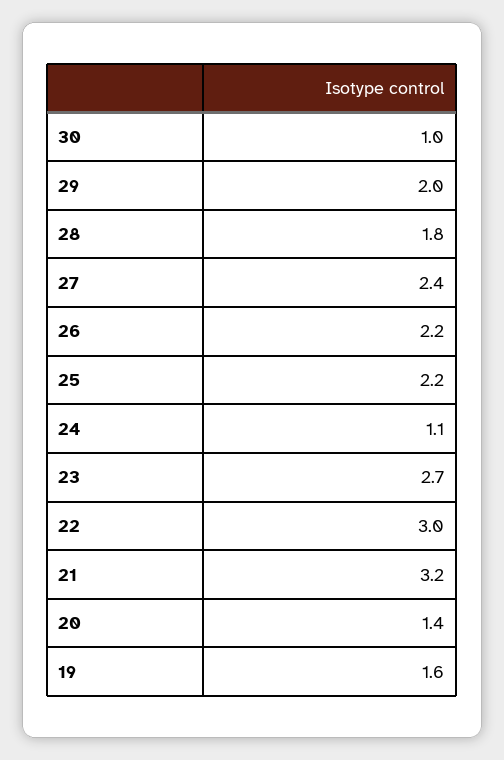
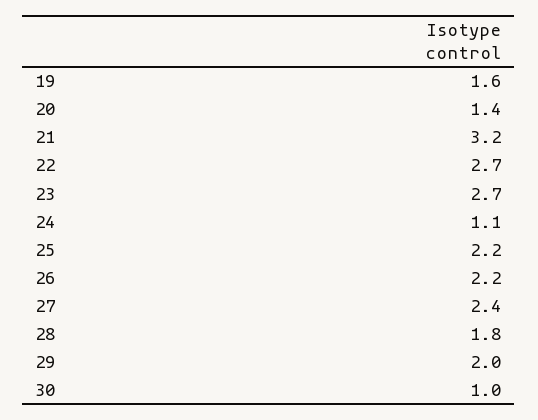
22: 3 -> 2.7

